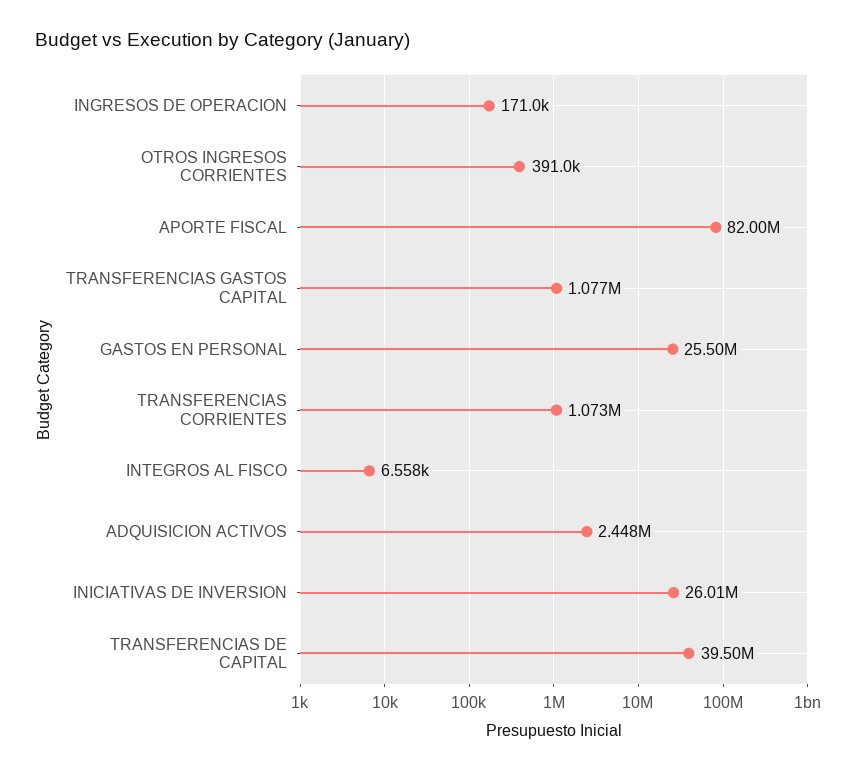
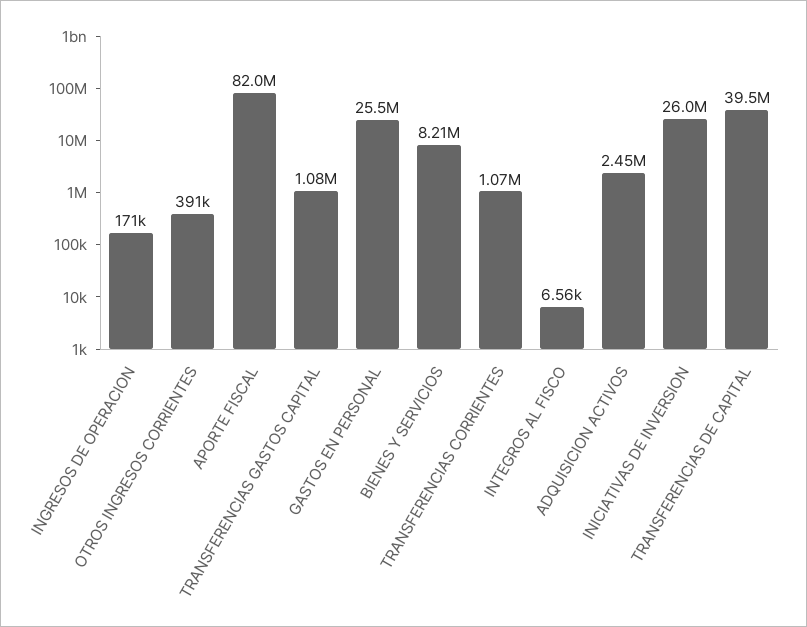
BIENES Y SERVICIOS: none -> 8210000

